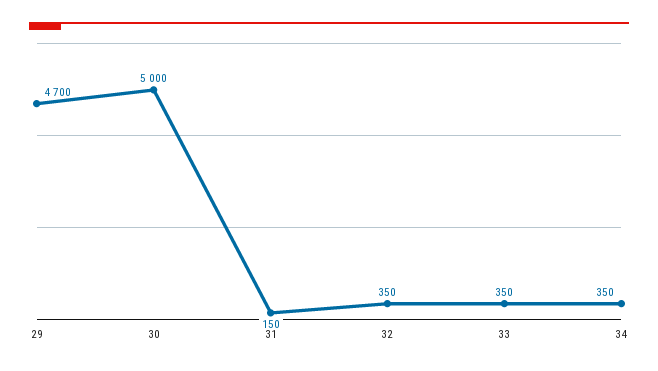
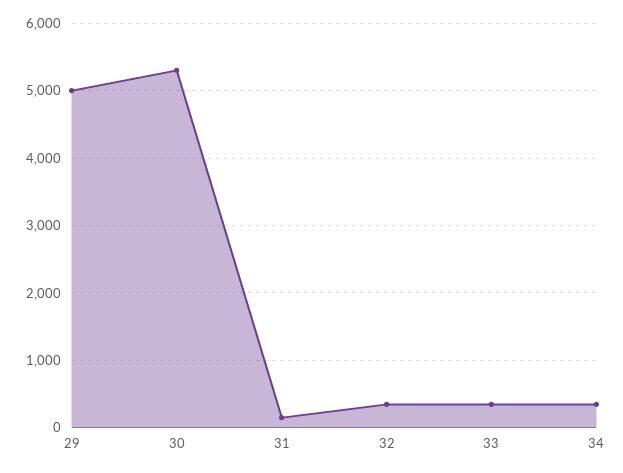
29: 4700 -> 5000
30: 5000 -> 5300

